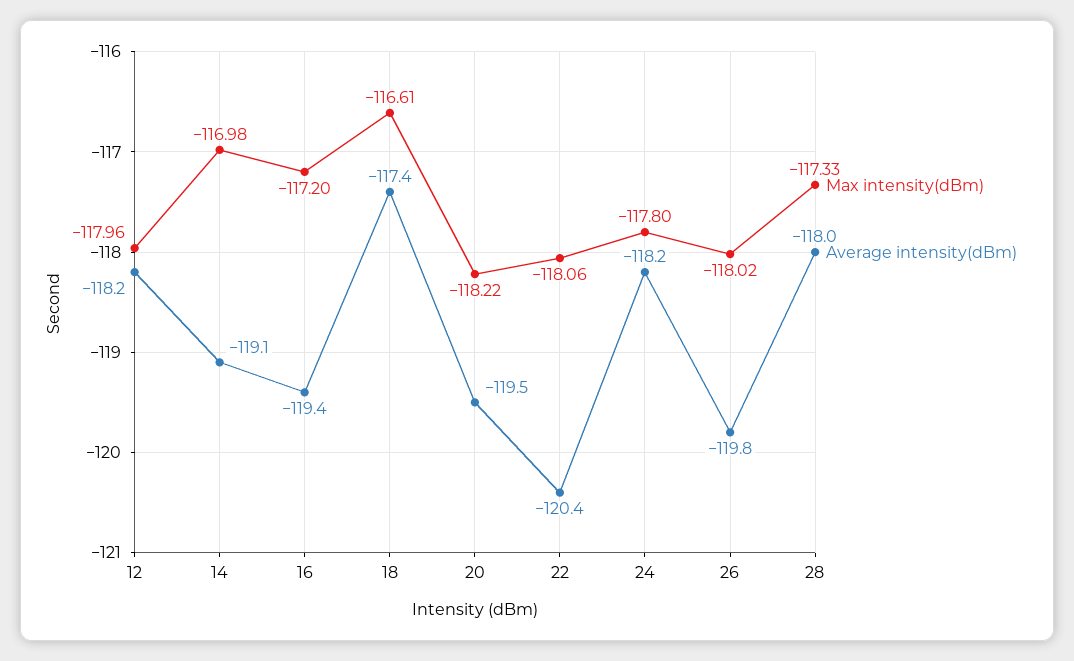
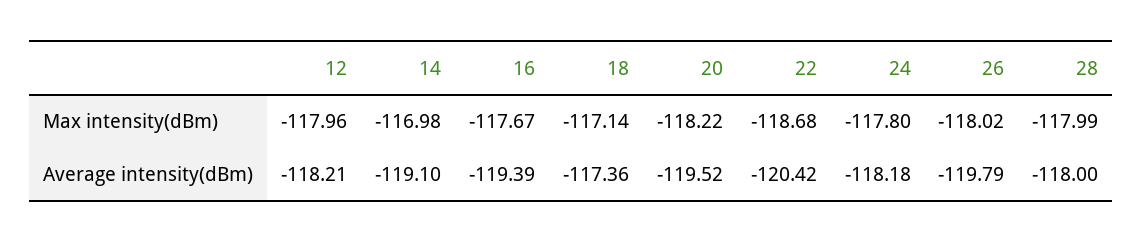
Max intensity(dBm), 16: -117.2 -> -117.67
Max intensity(dBm), 18: -116.61 -> -117.14
Max intensity(dBm), 22: -118.06 -> -118.68
Max intensity(dBm), 28: -117.33 -> -117.99

